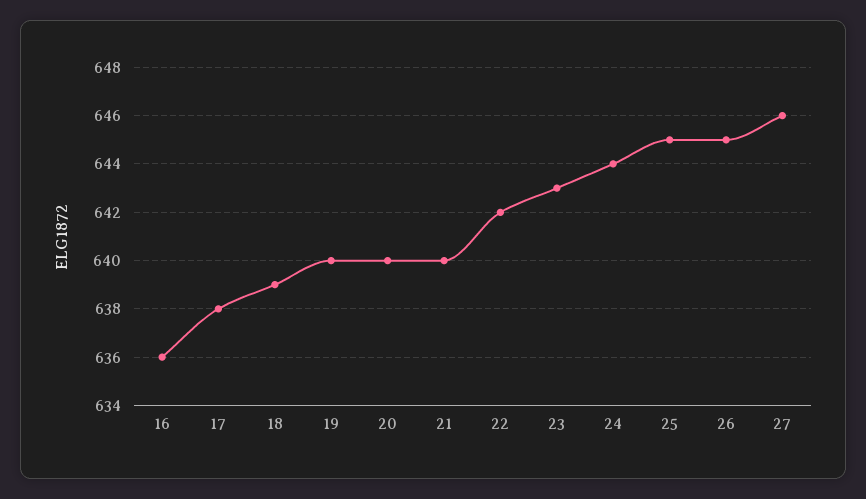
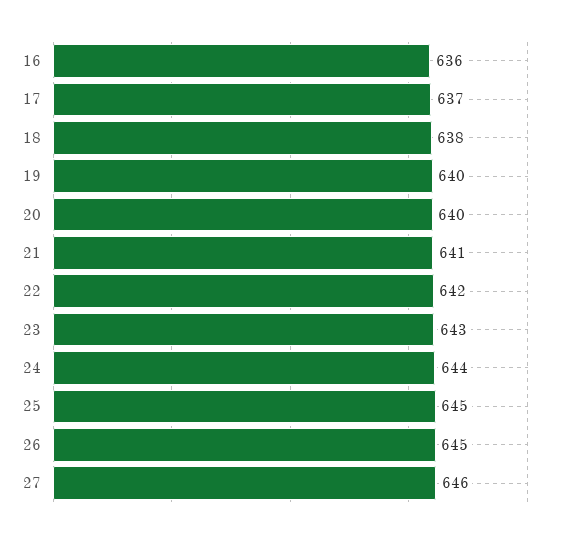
17: 638 -> 637
18: 639 -> 638
21: 640 -> 641

